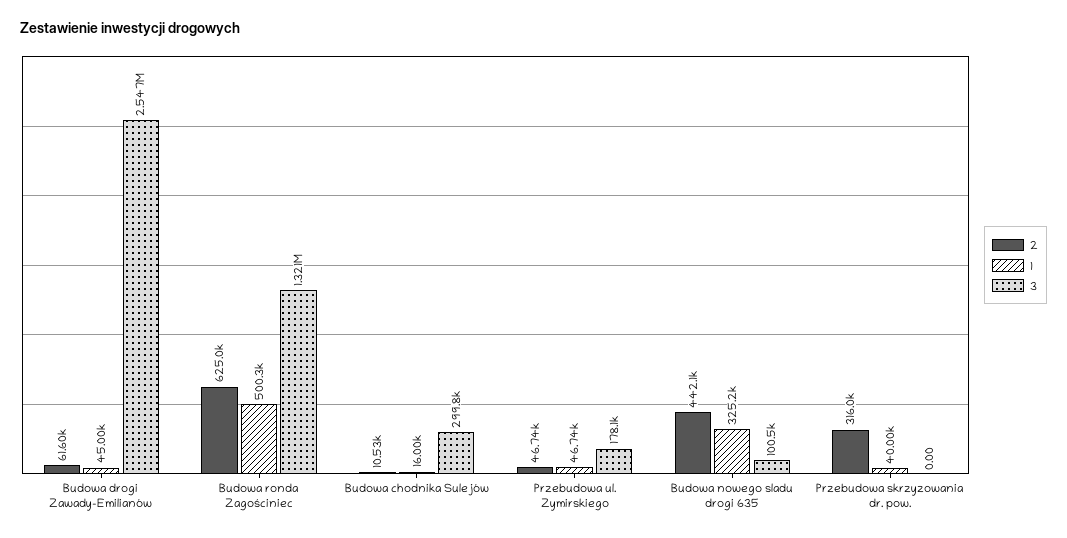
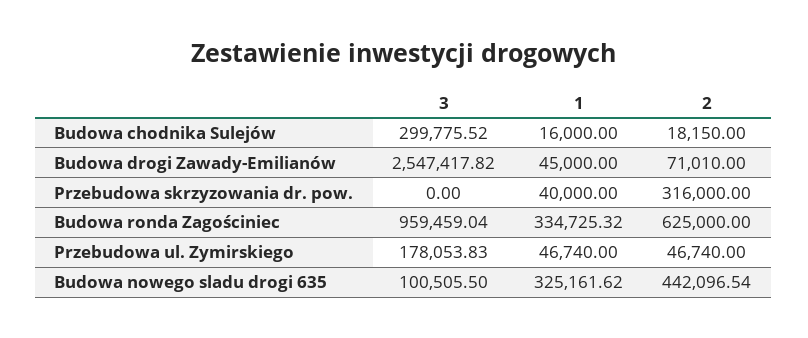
2, Budowa drogi Zawady-Emilianów: 61600 -> 71010
1, Budowa ronda Zagościniec: 500300 -> 334725.32
3, Budowa ronda Zagościniec: 1321000 -> 959459.04
2, Budowa chodnika Sulejów: 10530 -> 18150

